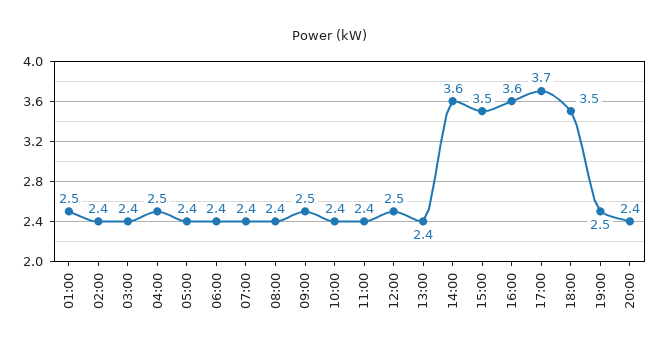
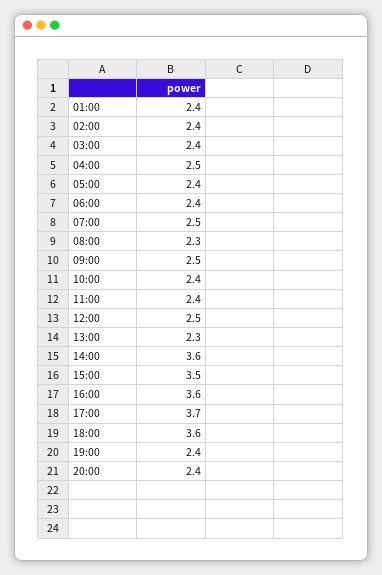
01:00: 2.5 -> 2.4
07:00: 2.4 -> 2.5
08:00: 2.4 -> 2.3
13:00: 2.4 -> 2.3
18:00: 3.5 -> 3.6
19:00: 2.5 -> 2.4

